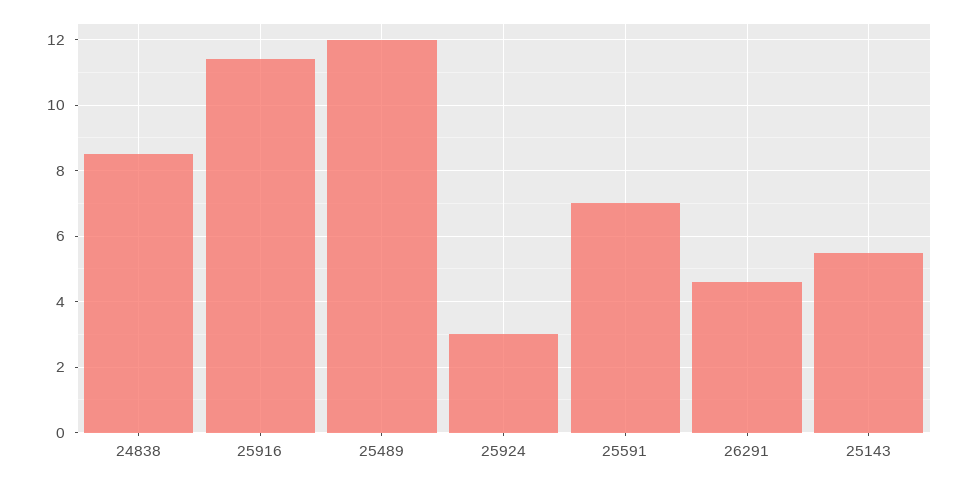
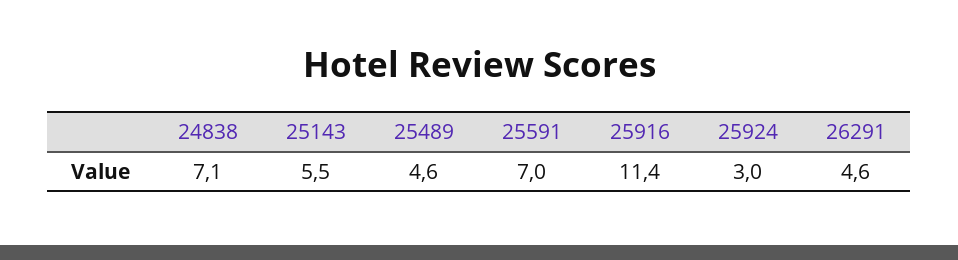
24838: 8.5 -> 7.1
25489: 12 -> 4.6

